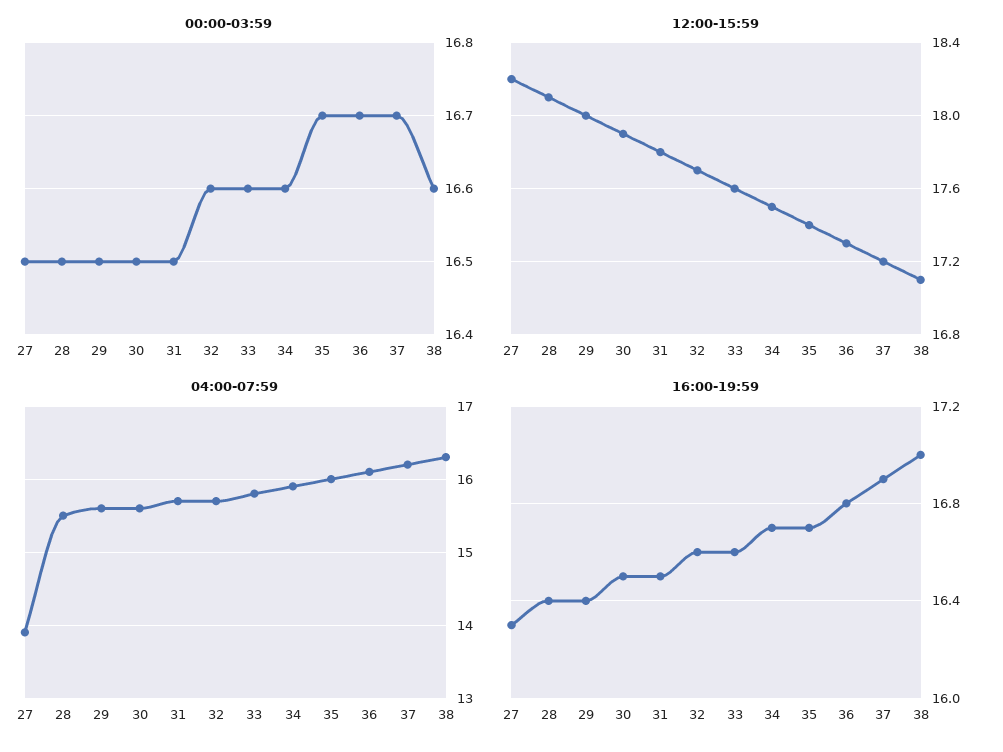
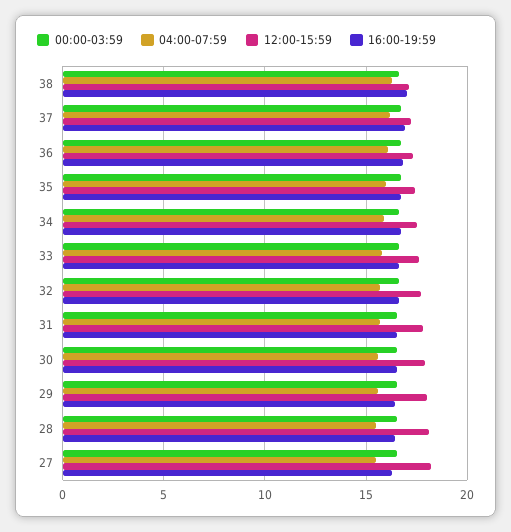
04:00-07:59, 27: 13.9 -> 15.5

